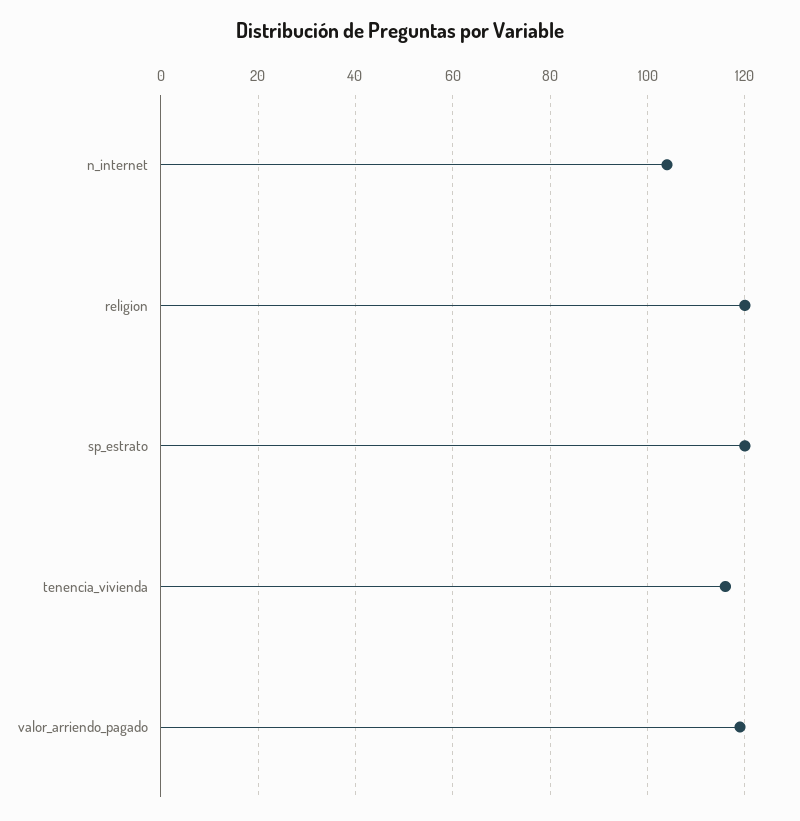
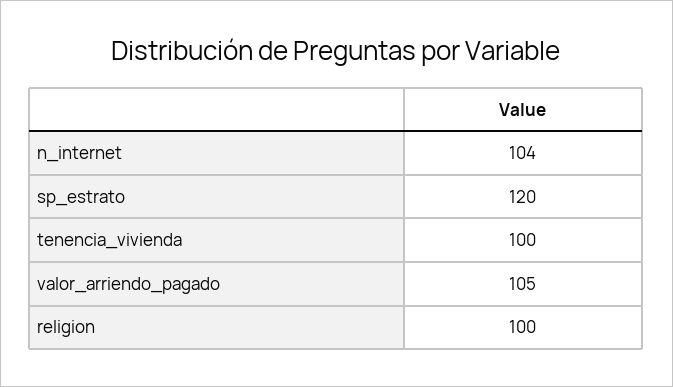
religion: 120 -> 100
tenencia_vivienda: 115 -> 100
valor_arriendo_pagado: 120 -> 105

